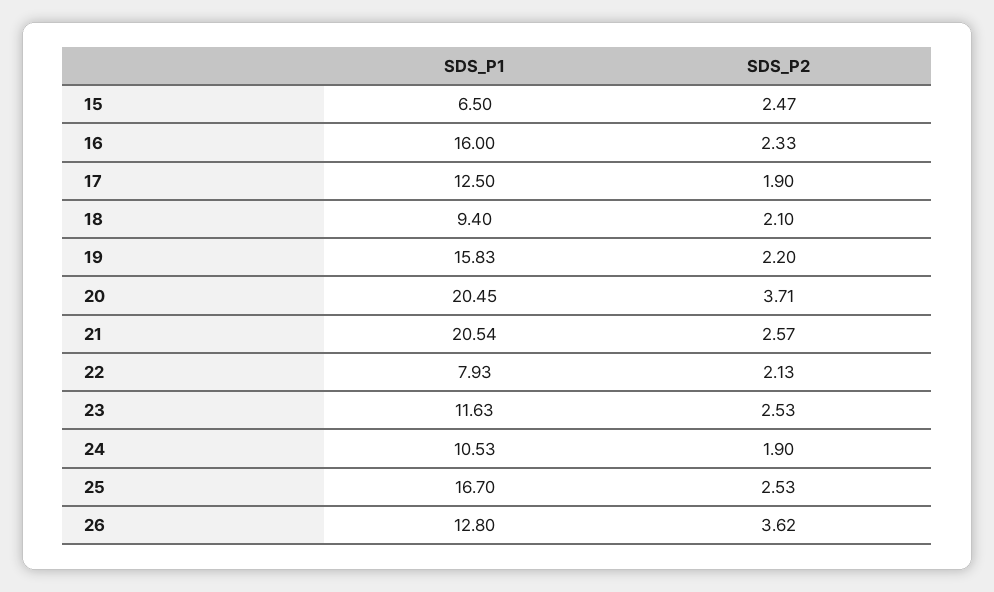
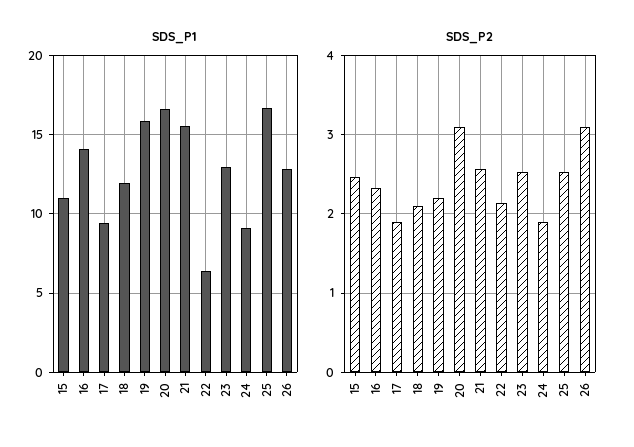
SDS_P1, 15: 6.5 -> 11
SDS_P1, 16: 16 -> 14
SDS_P1, 17: 12.5 -> 9.5
SDS_P1, 18: 9.4 -> 12
SDS_P1, 20: 20.45 -> 16.5
SDS_P2, 20: 3.71 -> 3.1
SDS_P1, 21: 20.54 -> 15.5
SDS_P1, 22: 7.93 -> 6.5
SDS_P1, 23: 11.63 -> 13
SDS_P1, 24: 10.53 -> 9
SDS_P2, 26: 3.62 -> 3.1

